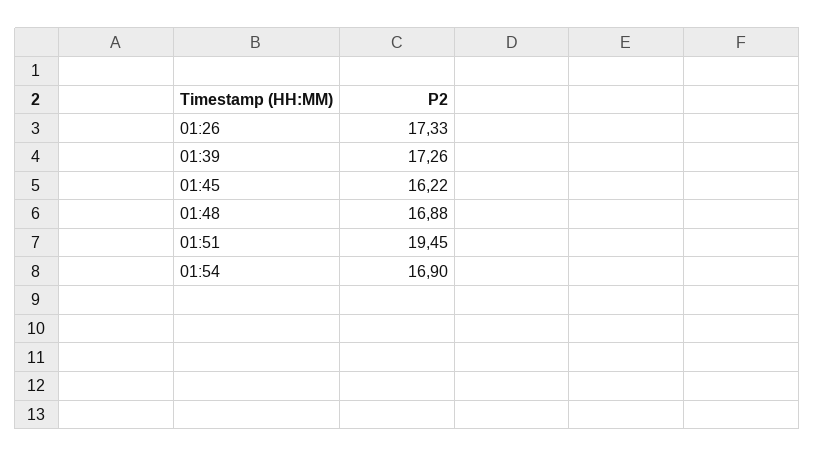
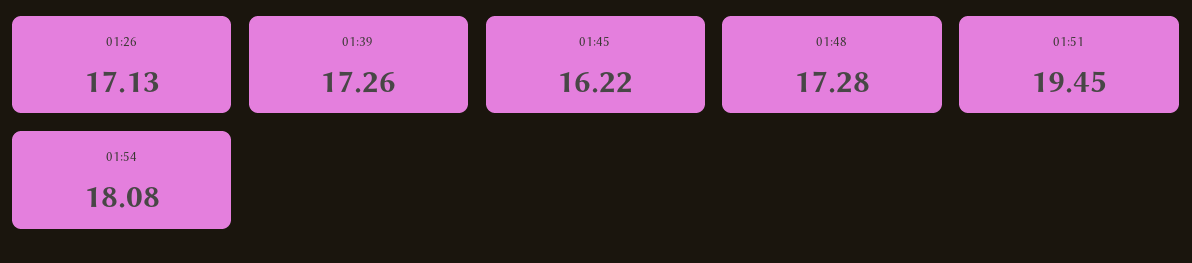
01:26: 17.33 -> 17.13
01:48: 16.88 -> 17.28
01:54: 16.9 -> 18.08

